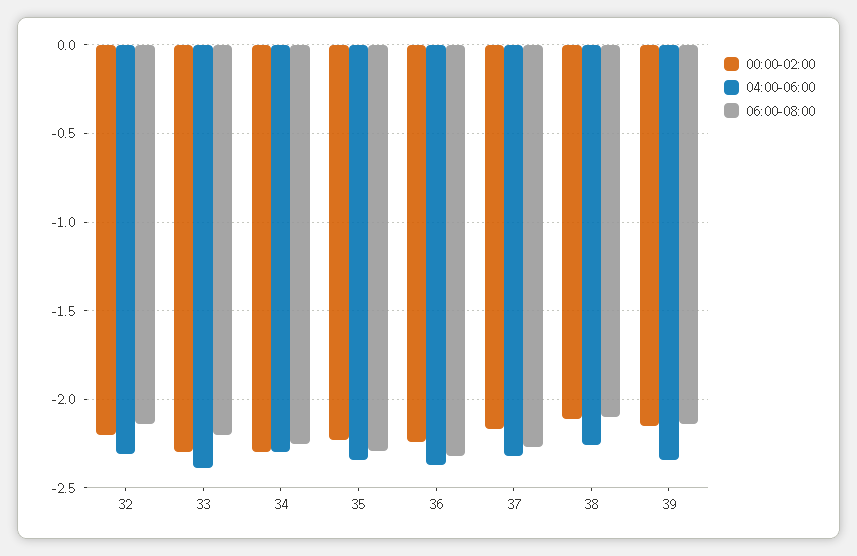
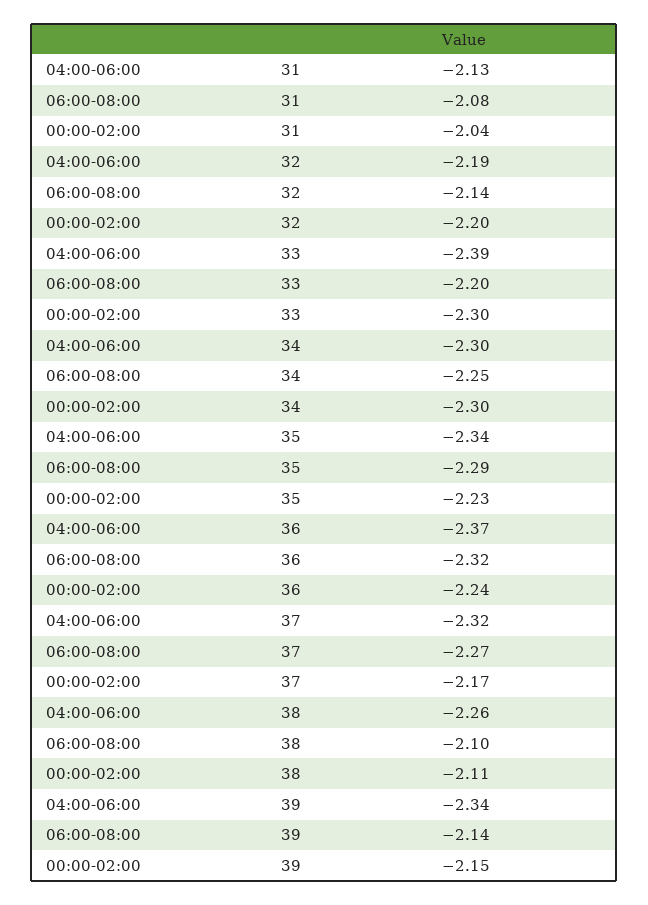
04:00-06:00, 32: -2.3 -> -2.19
04:00-06:00, 31: none -> -2.13
06:00-08:00, 31: none -> -2.08
00:00-02:00, 31: none -> -2.04

